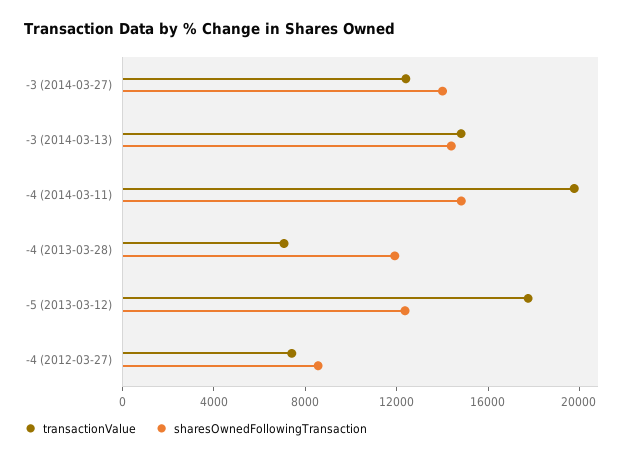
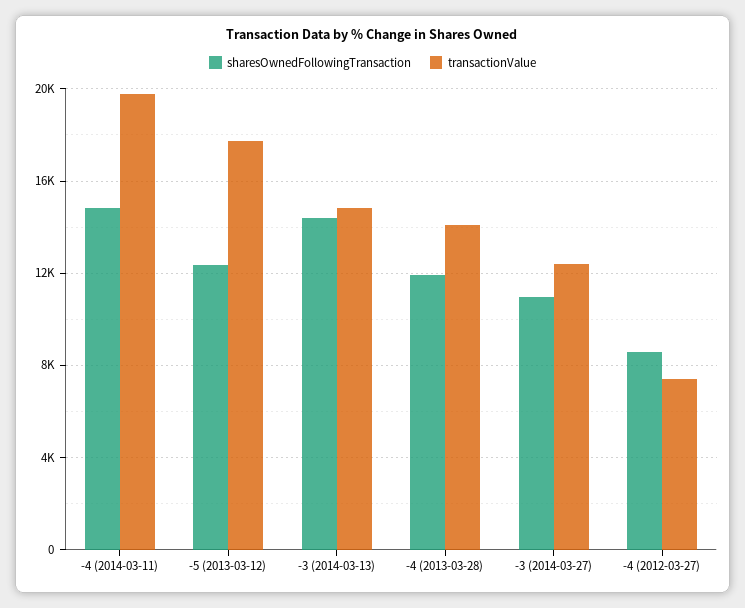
sharesOwnedFollowingTransaction, -3 (2014-03-27): 14000 -> 11000
transactionValue, -4 (2013-03-28): 7000 -> 14000

